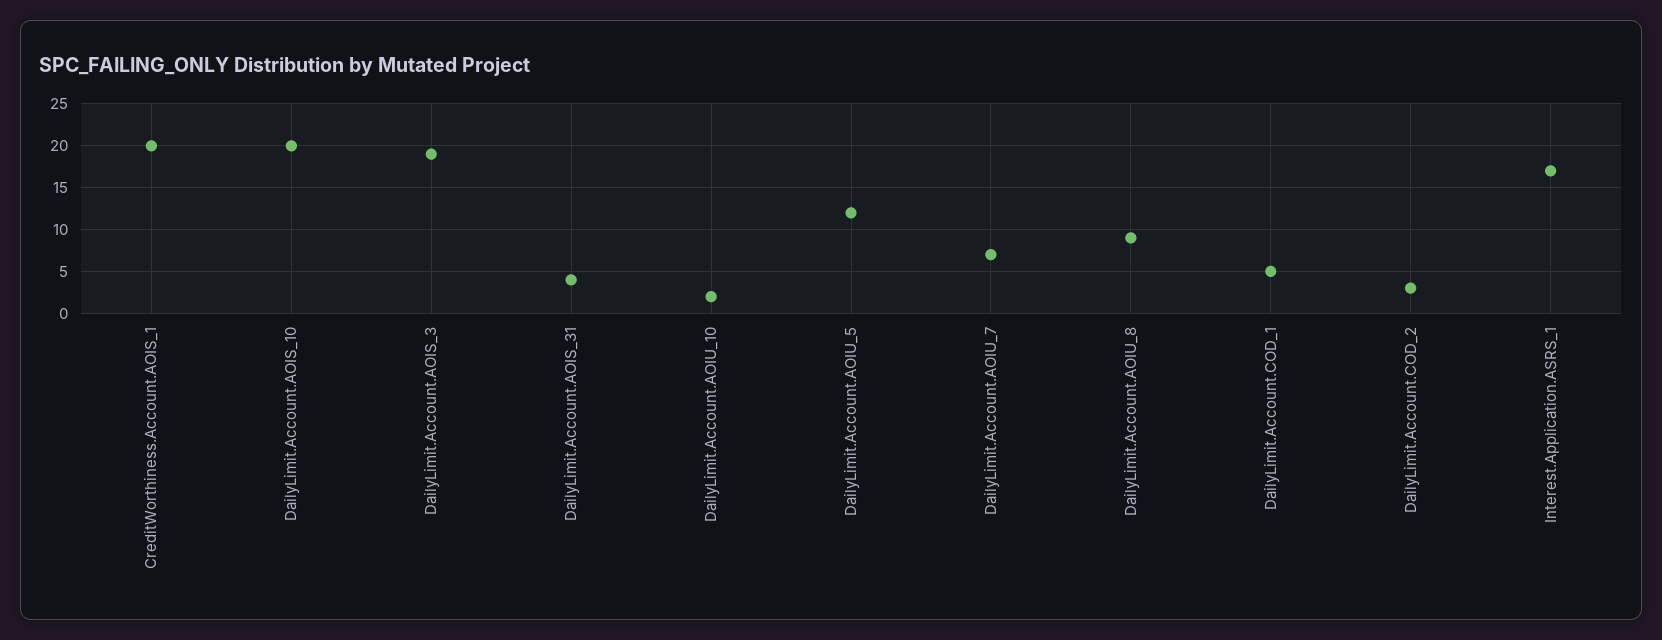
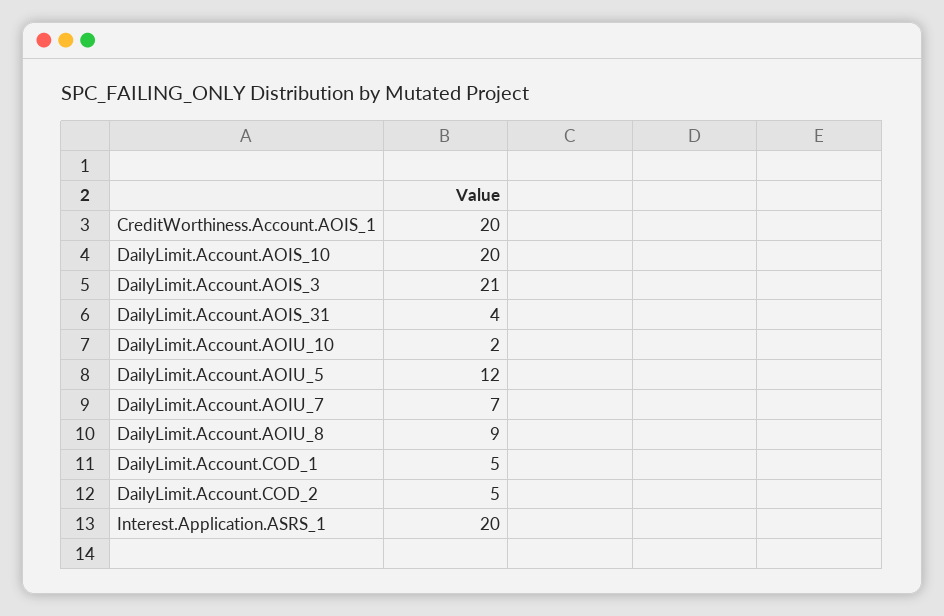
DailyLimit.Account.AOIS_3: 19 -> 21
DailyLimit.Account.COD_2: 3 -> 5
Interest.Application.ASRS_1: 17 -> 20

